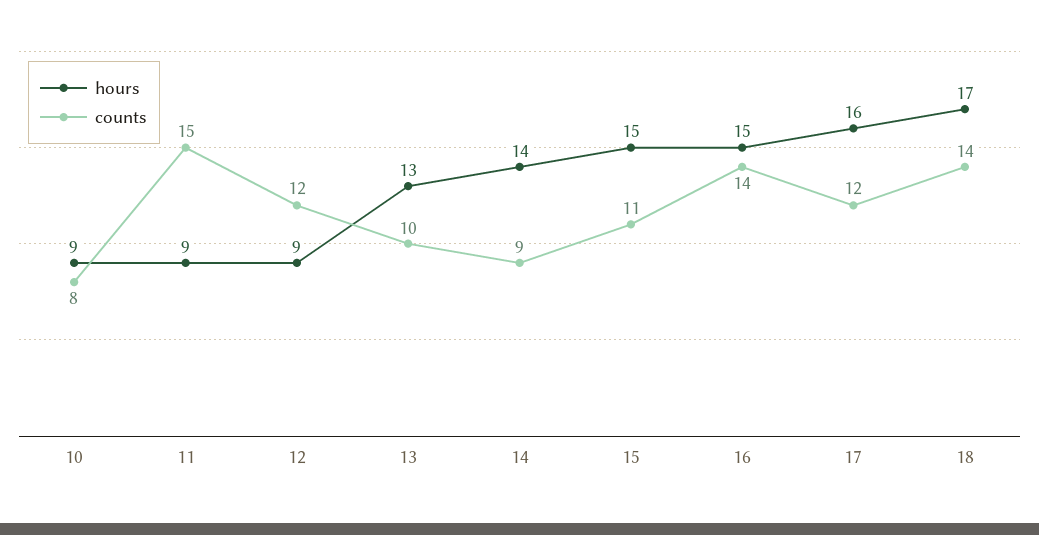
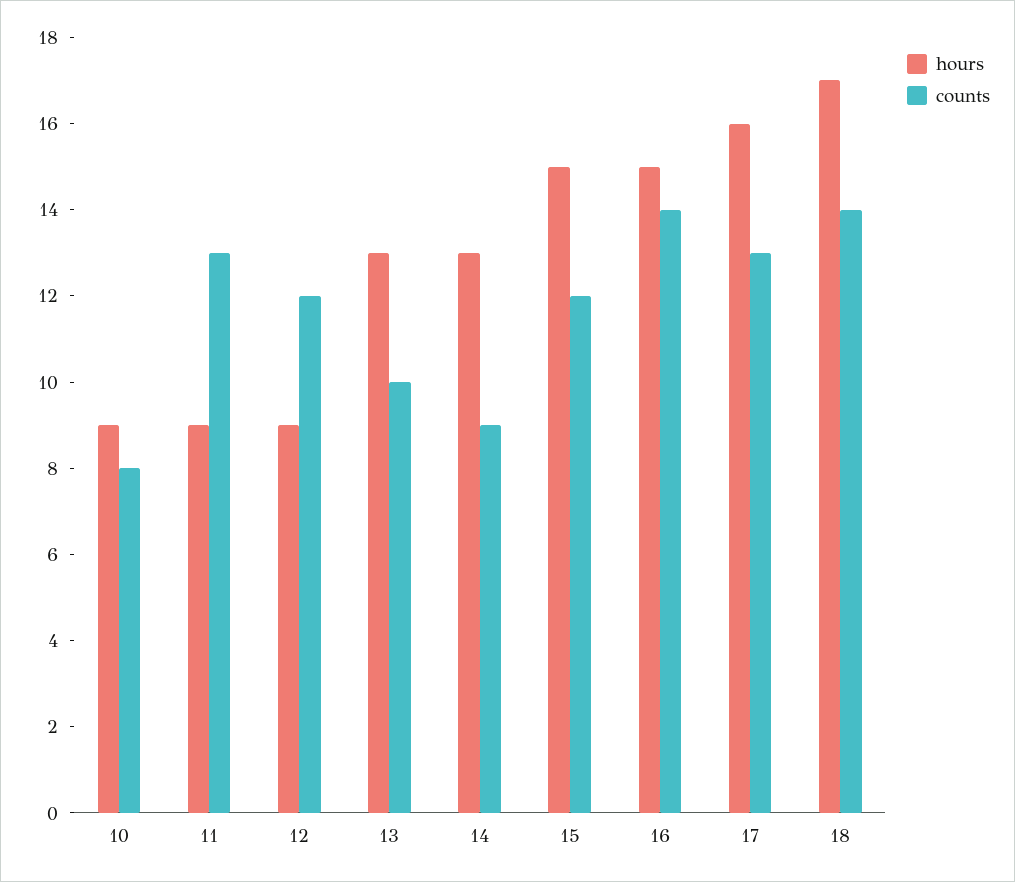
counts, 11: 15 -> 13
hours, 14: 14 -> 13
counts, 15: 11 -> 12
counts, 17: 12 -> 13

